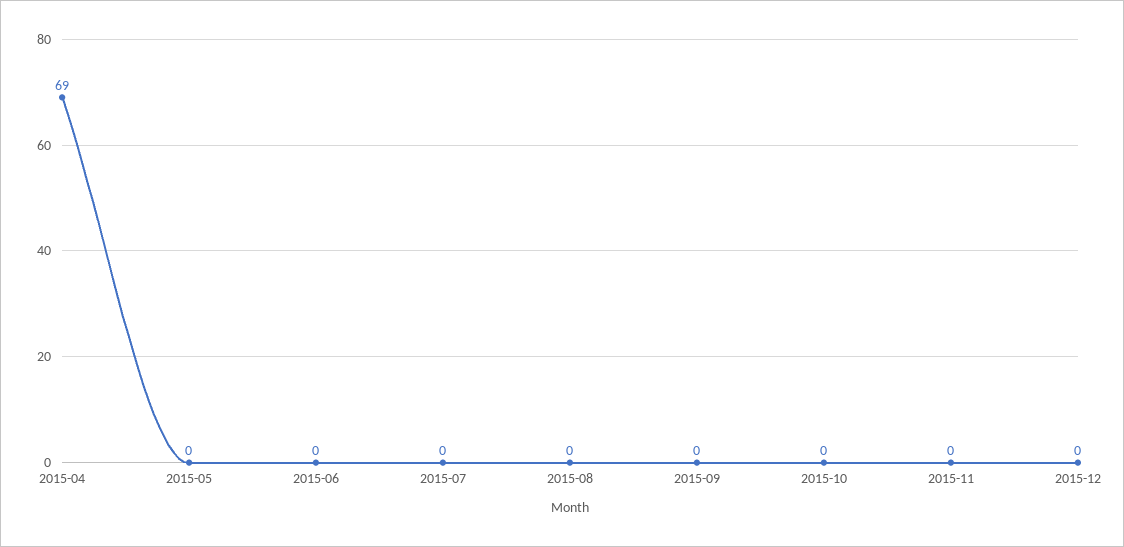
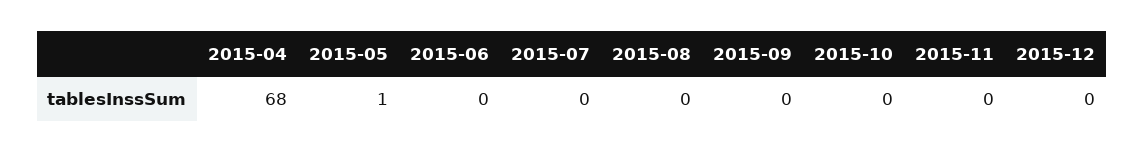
2015-04: 69 -> 68
2015-05: 0 -> 1

